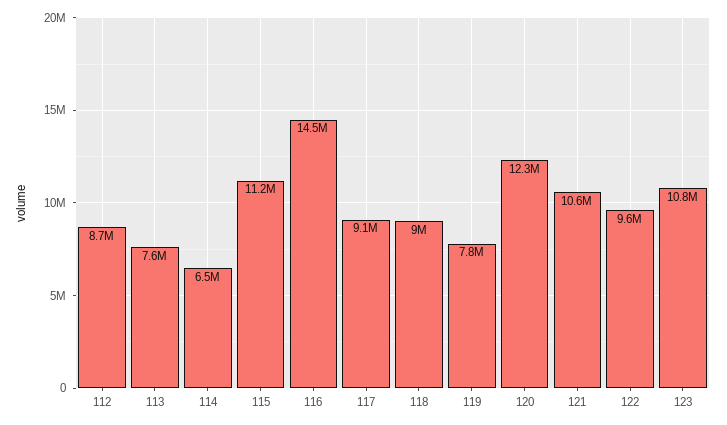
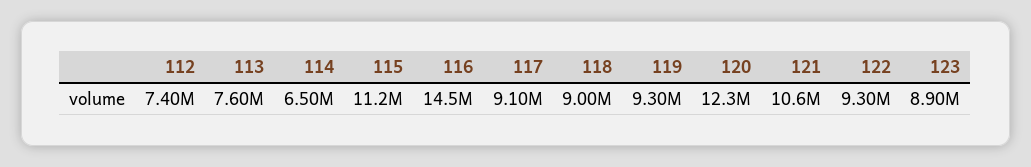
112: 8700000 -> 7400000
119: 7800000 -> 9300000
122: 9600000 -> 9300000
123: 10800000 -> 8900000

